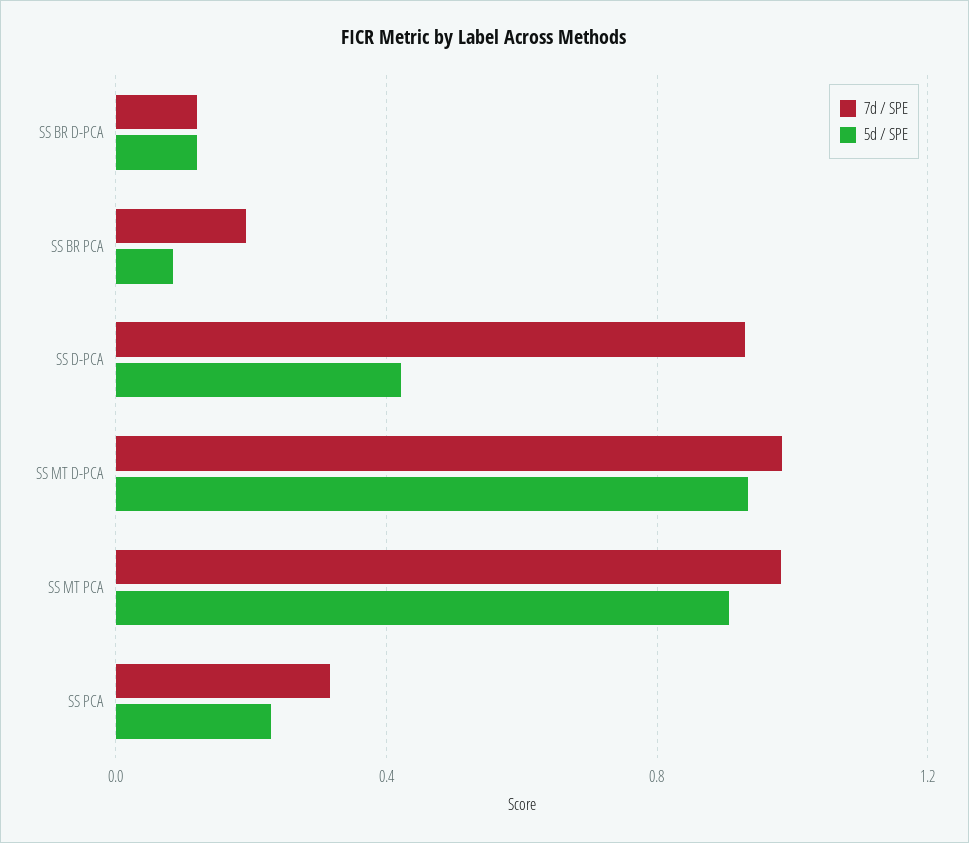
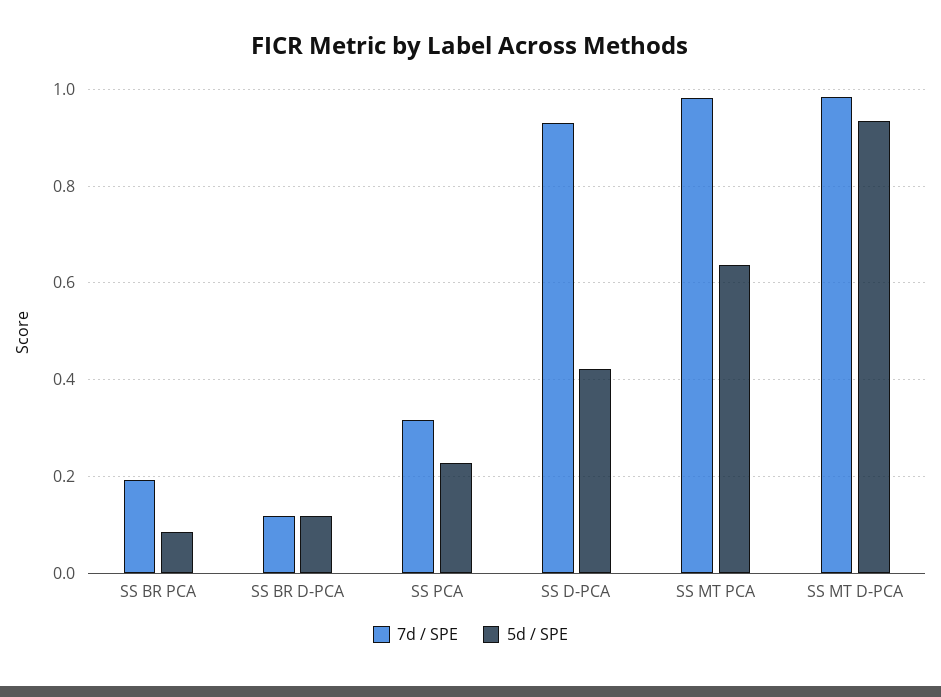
5d / SPE, SS MT PCA: 0.9 -> 0.64

